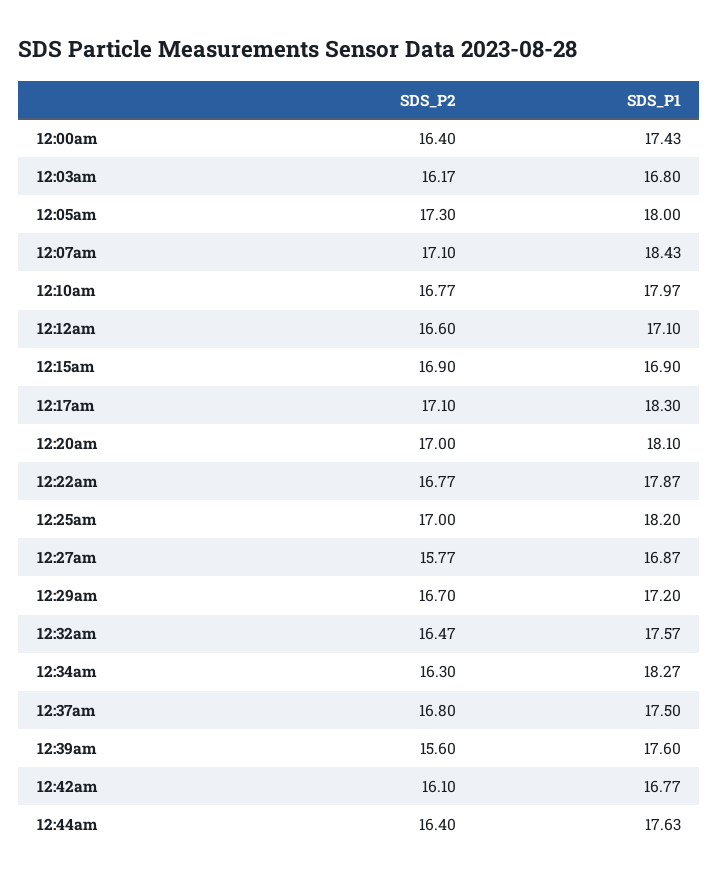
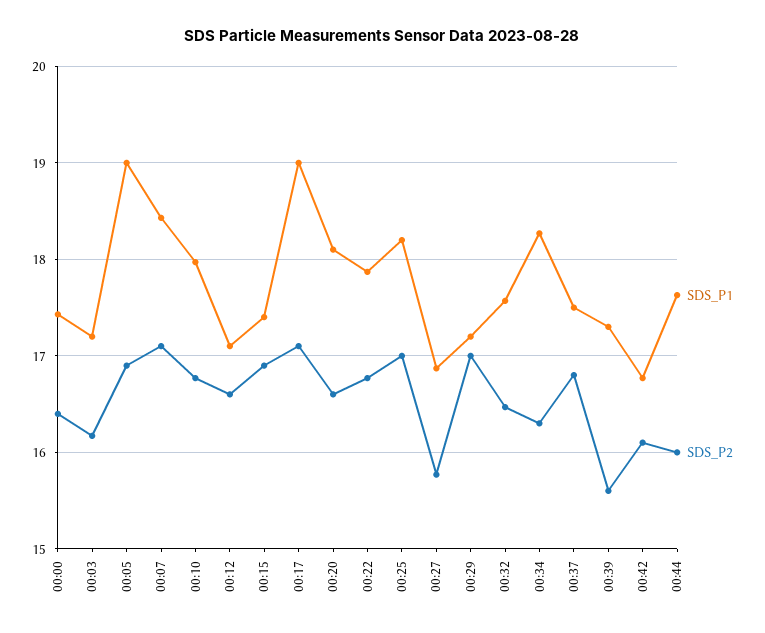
SDS_P1, 12:03am: 16.8 -> 17.2
SDS_P2, 12:05am: 17.3 -> 16.9
SDS_P1, 12:05am: 18 -> 19
SDS_P1, 12:15am: 16.9 -> 17.4
SDS_P1, 12:17am: 18.3 -> 19
SDS_P2, 12:20am: 17 -> 16.6
SDS_P2, 12:29am: 16.7 -> 17
SDS_P1, 12:39am: 17.6 -> 17.3
SDS_P2, 12:44am: 16.4 -> 16

